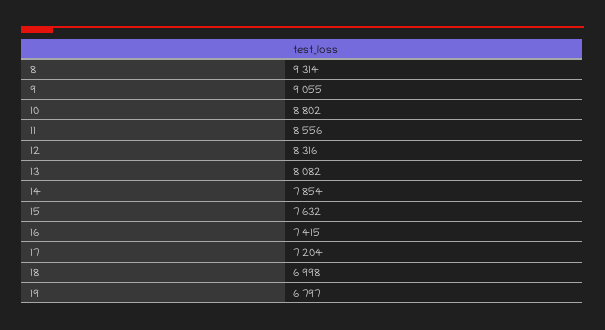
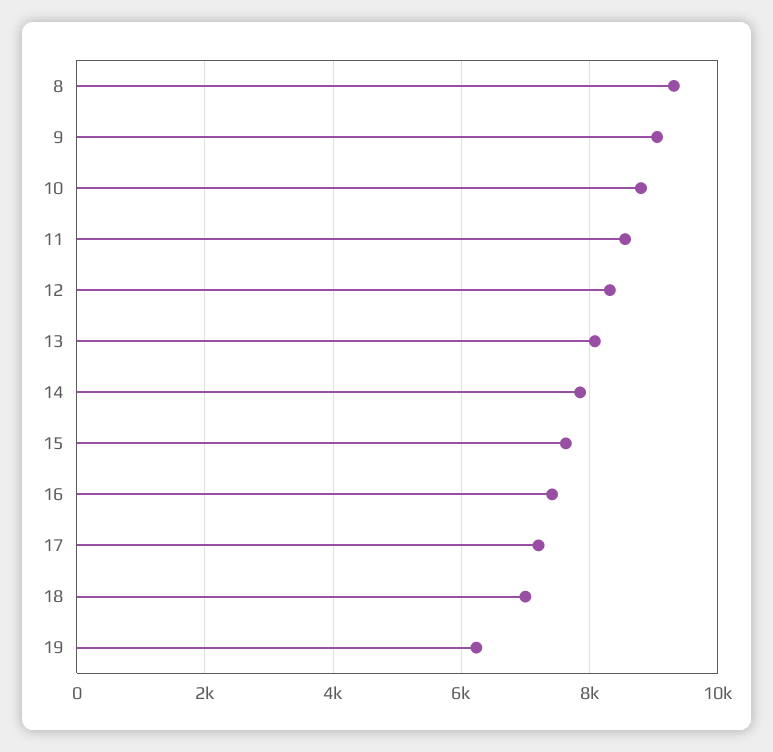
19: 6797 -> 6200

